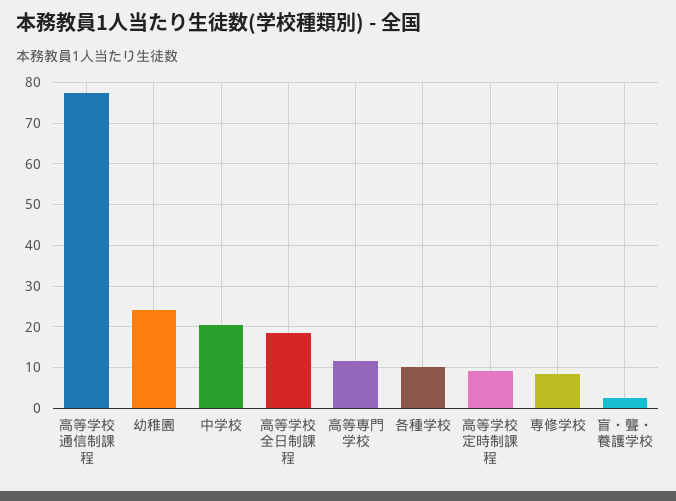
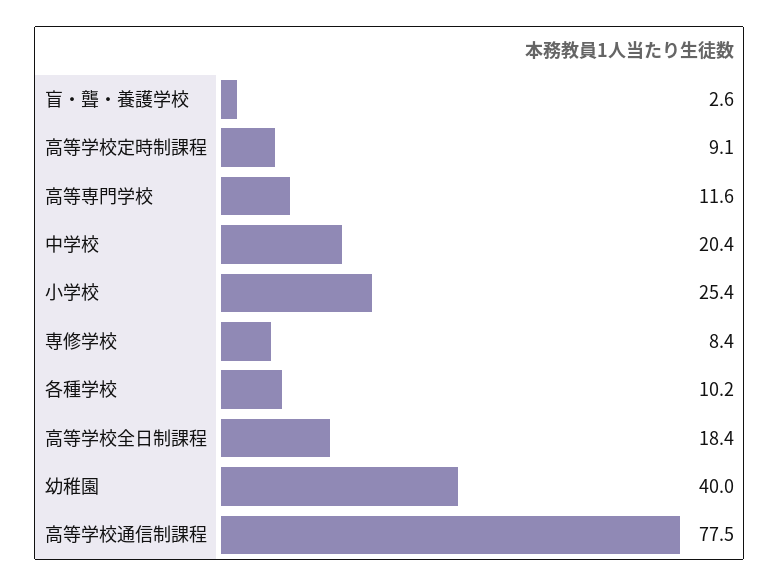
幼稚園: 24 -> 40
小学校: none -> 25.4

